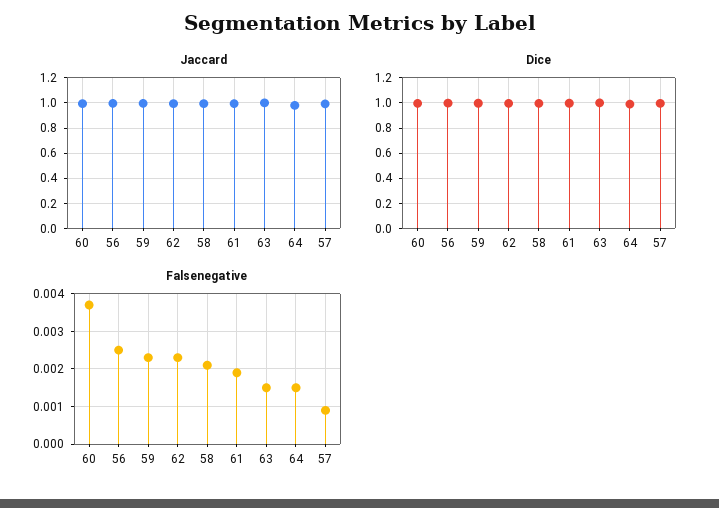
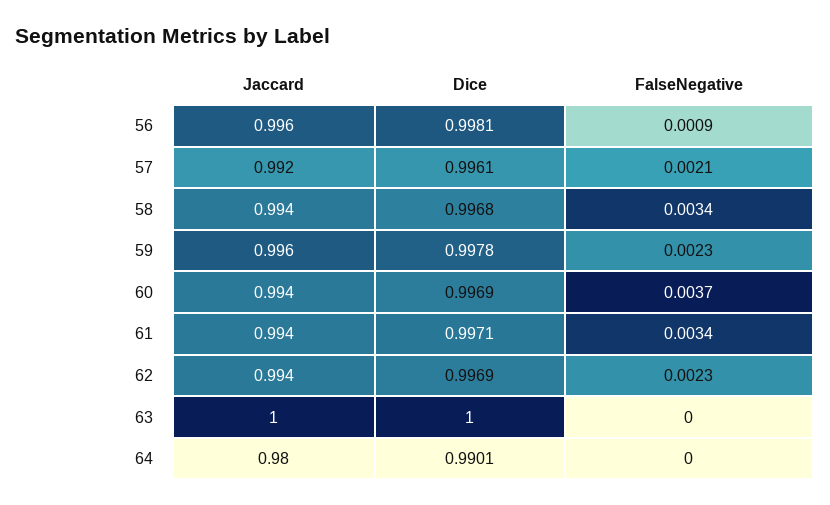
Falsenegative, 56: 0.0025 -> 0.0009
Falsenegative, 58: 0.002 -> 0.0034
Falsenegative, 61: 0.002 -> 0.0034
Falsenegative, 63: 0.0015 -> 0
Falsenegative, 64: 0.0015 -> 0
Falsenegative, 57: 0.001 -> 0.0021

